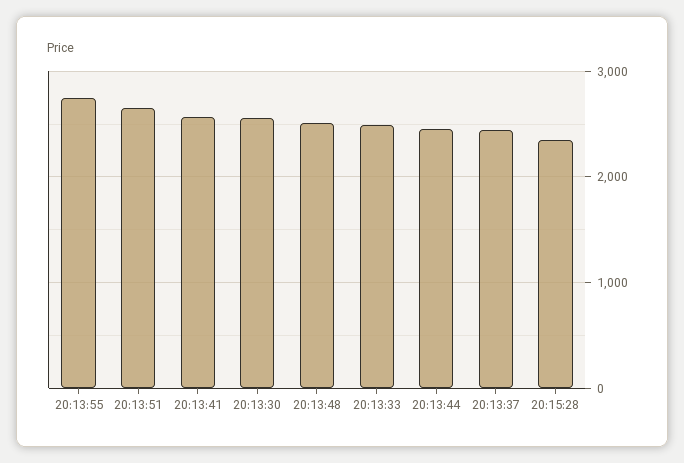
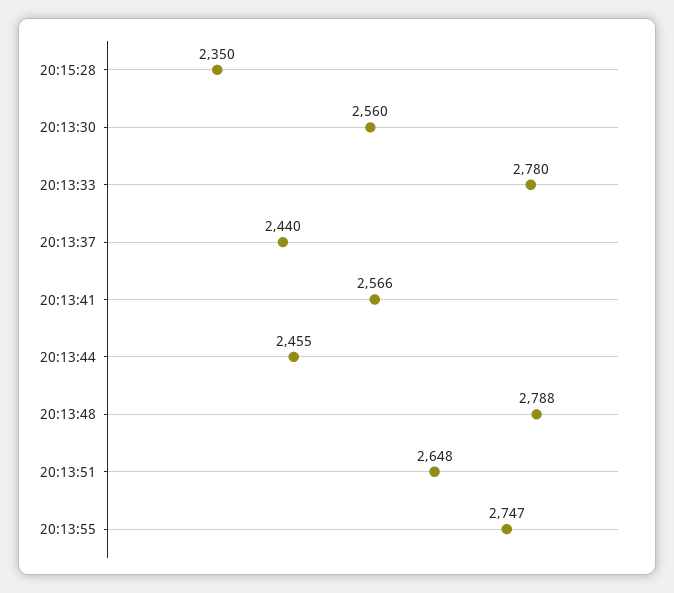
20:13:48: 2500 -> 2788
20:13:33: 2500 -> 2780

